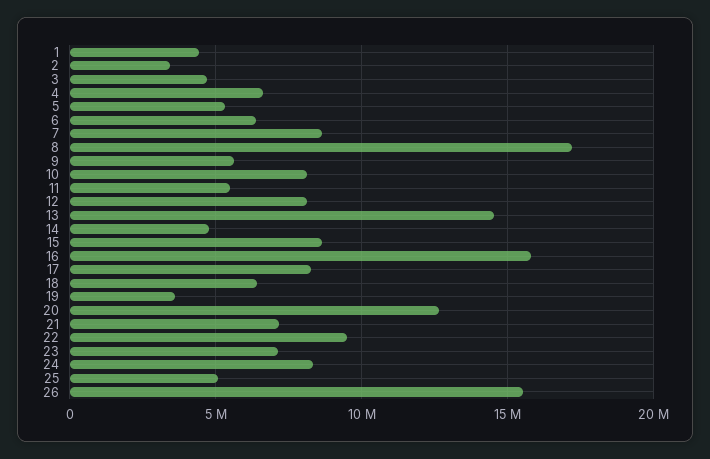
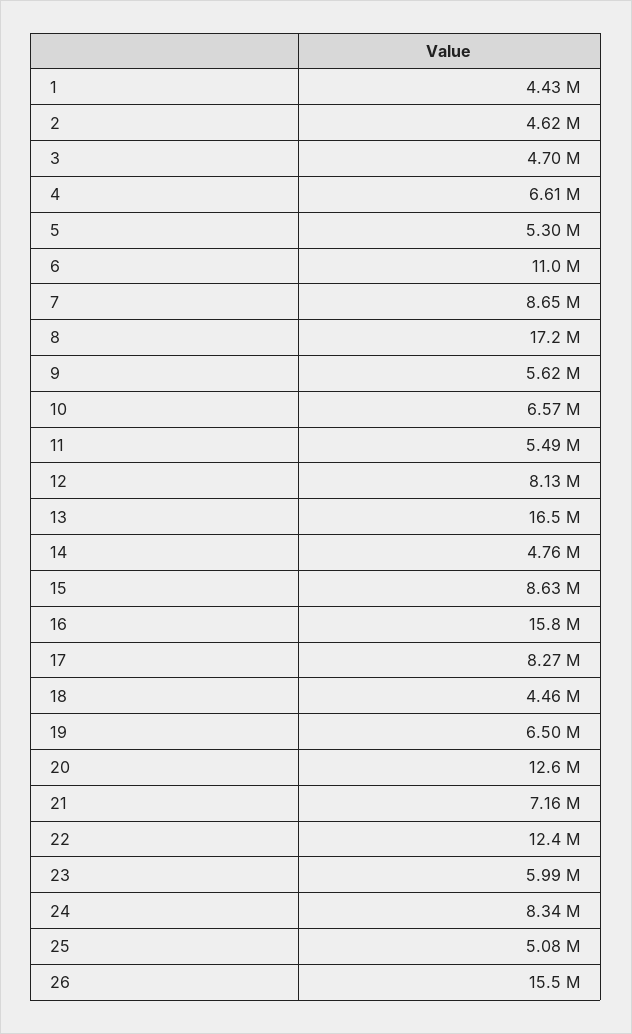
2: 3500000 -> 4620000
6: 6500000 -> 11000000
10: 8000000 -> 6570000
13: 14500000 -> 16500000
18: 6500000 -> 4460000
19: 3500000 -> 6500000
22: 9500000 -> 12400000
23: 7000000 -> 5990000

